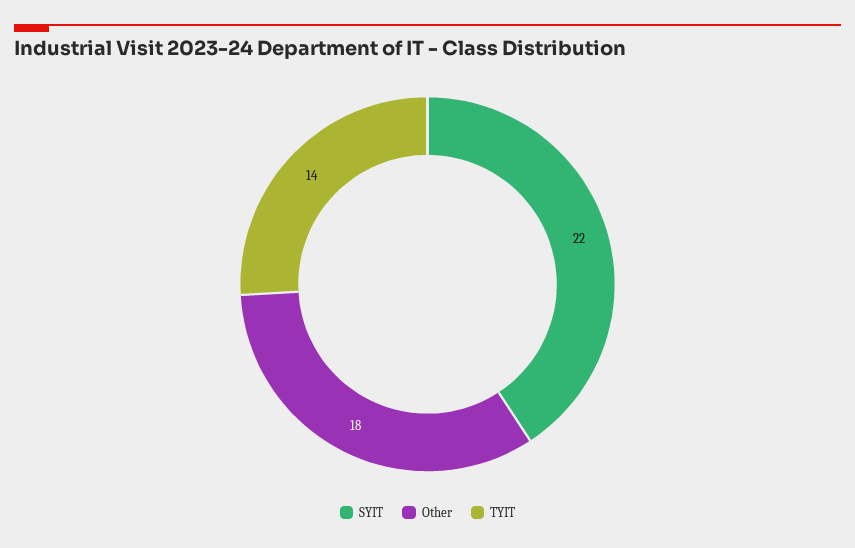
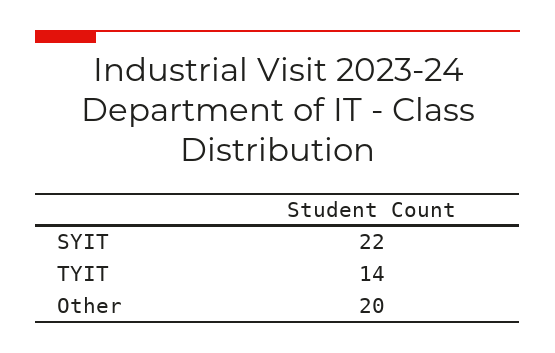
Other: 18 -> 20

